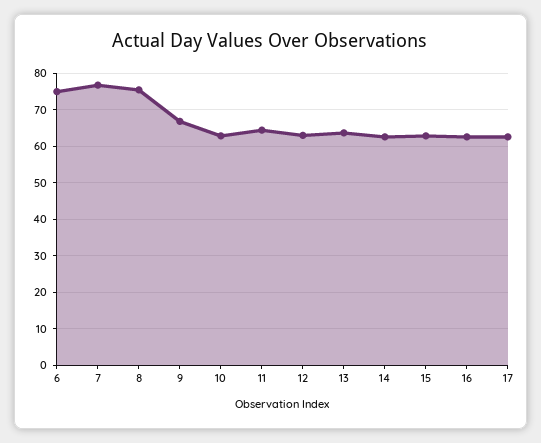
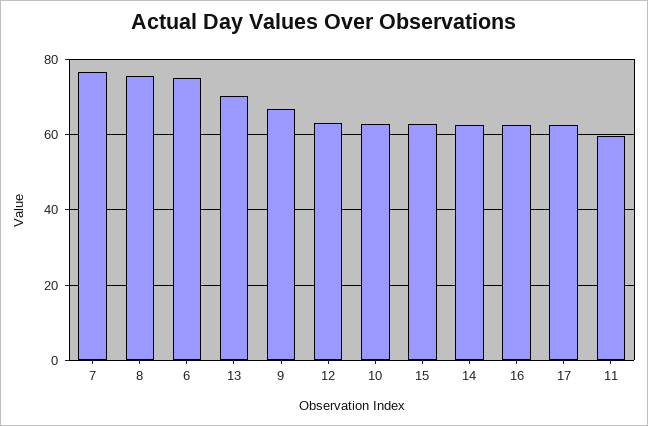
11: 64 -> 60
13: 64 -> 70

